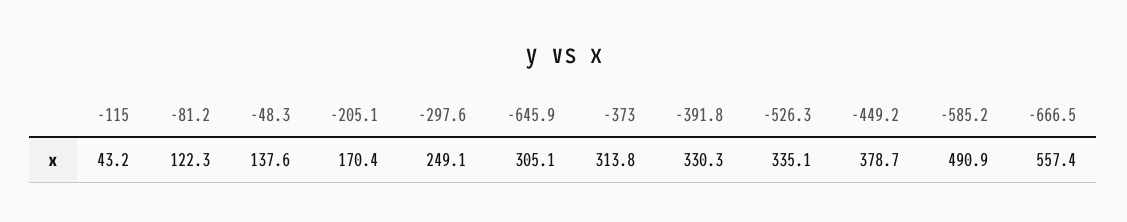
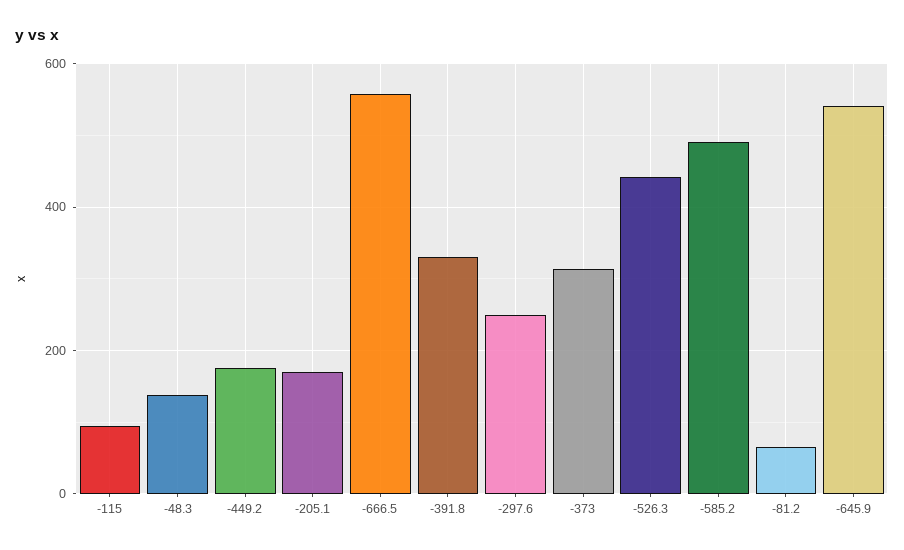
-115: 43.2 -> 100
-81.2: 122.3 -> 60
-645.9: 305.1 -> 540
-526.3: 335.1 -> 440
-449.2: 378.7 -> 180

